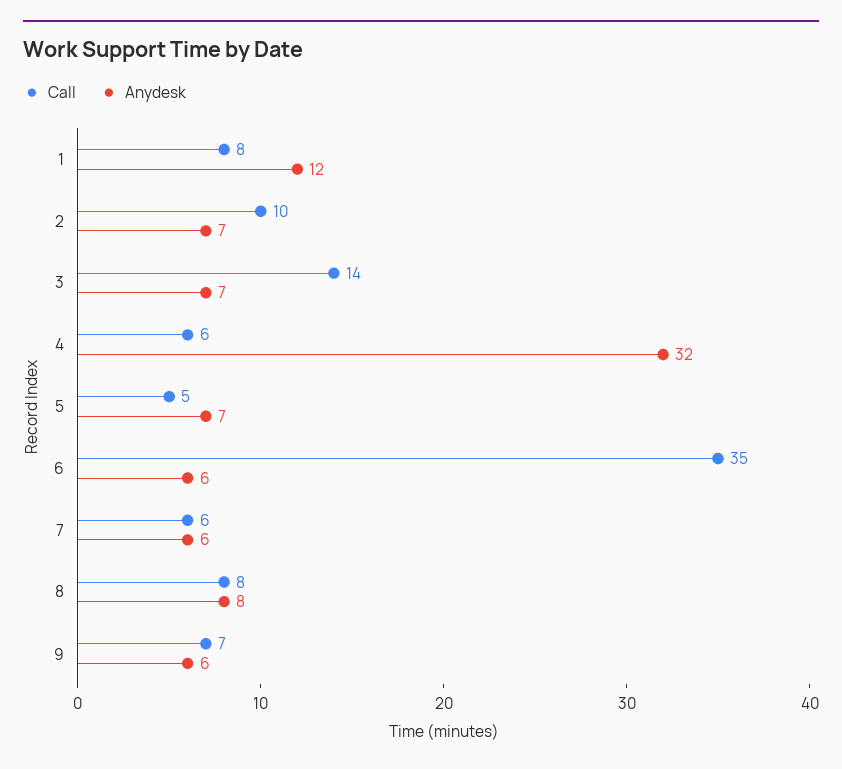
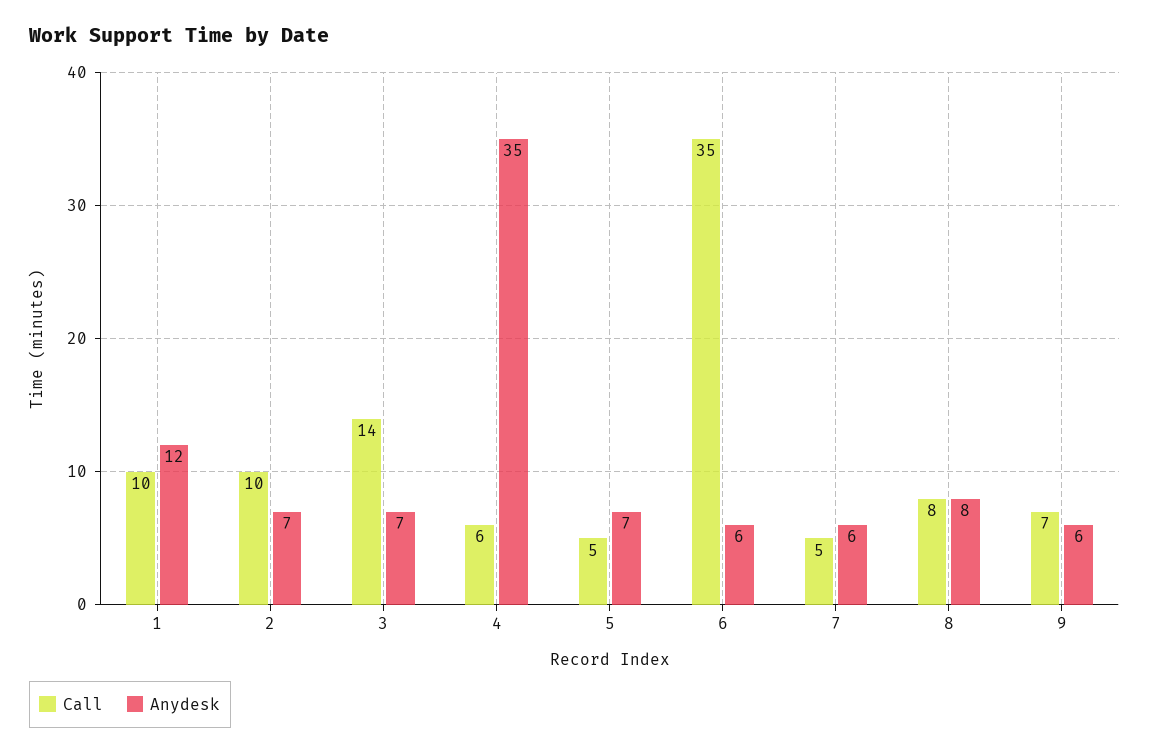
Call, 1: 8 -> 10
Anydesk, 4: 32 -> 35
Call, 7: 6 -> 5

